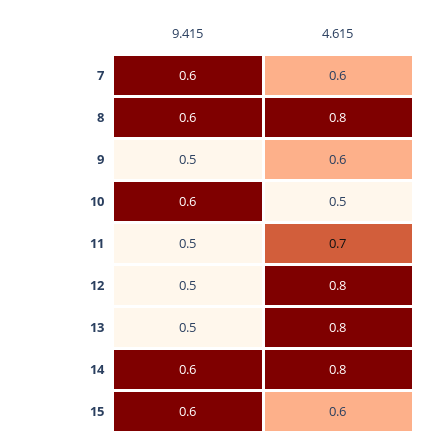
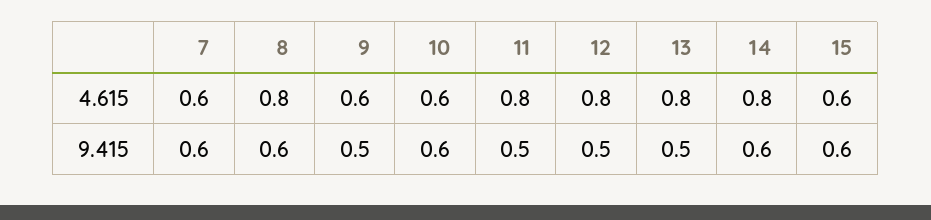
4.615, 10: 0.5 -> 0.6
4.615, 11: 0.7 -> 0.8

